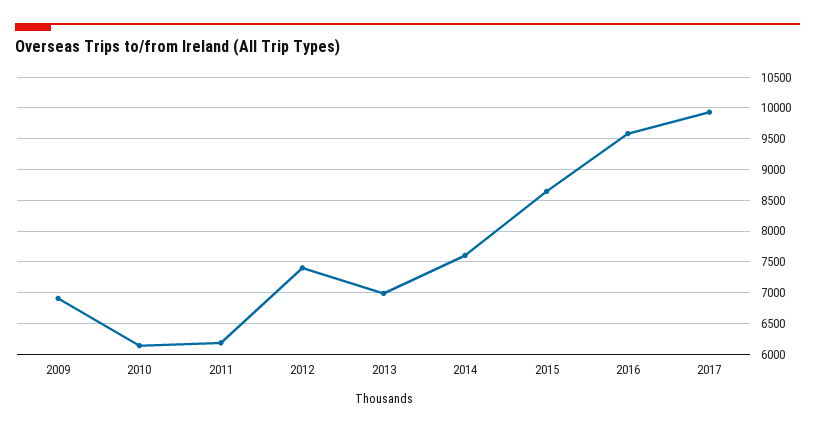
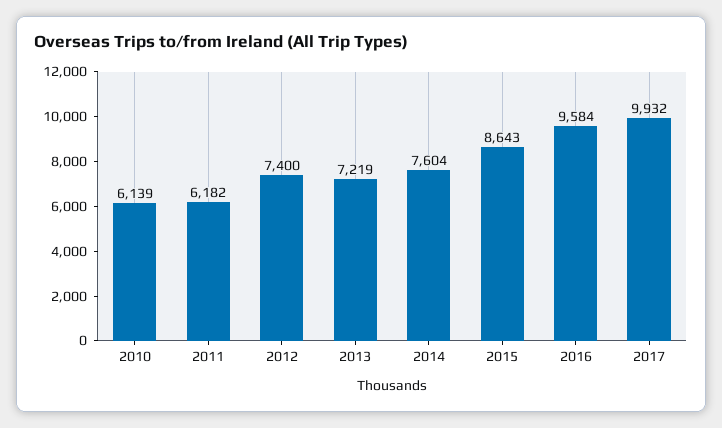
2009: 6900 -> none
2013: 7000 -> 7219

